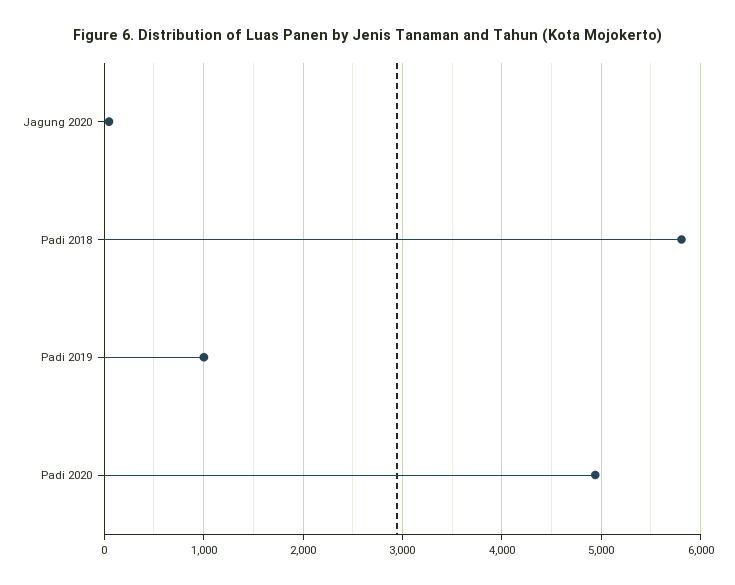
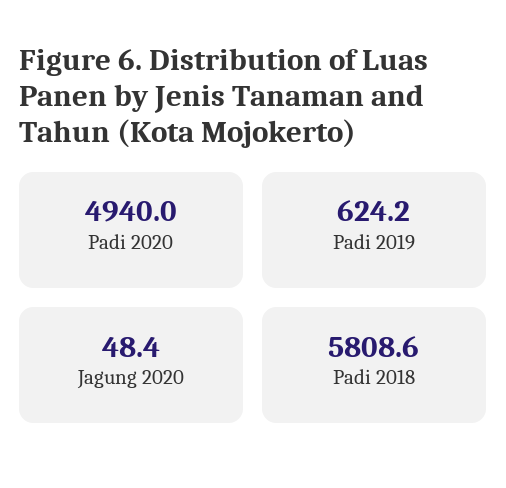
Padi 2019: 1000 -> 624.2

